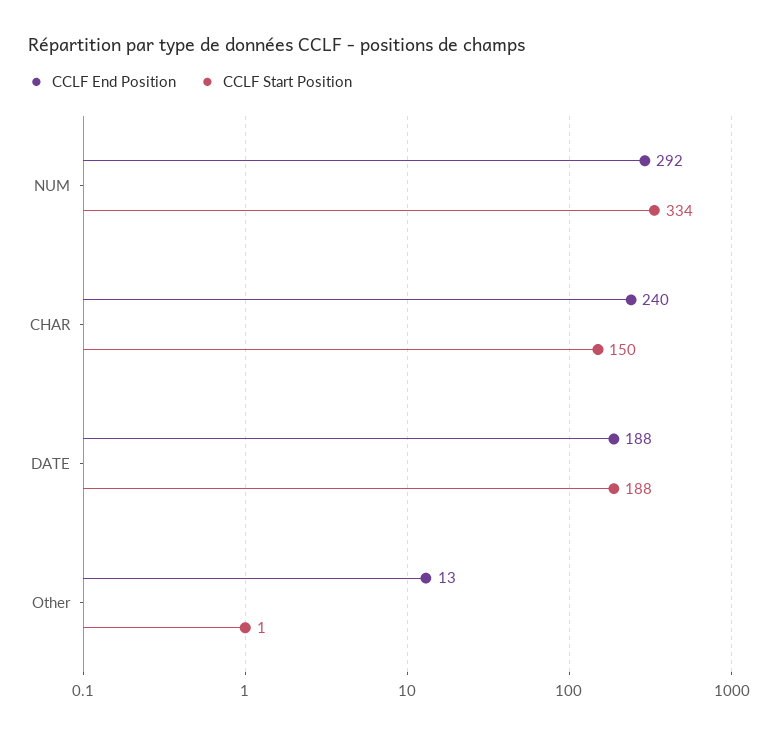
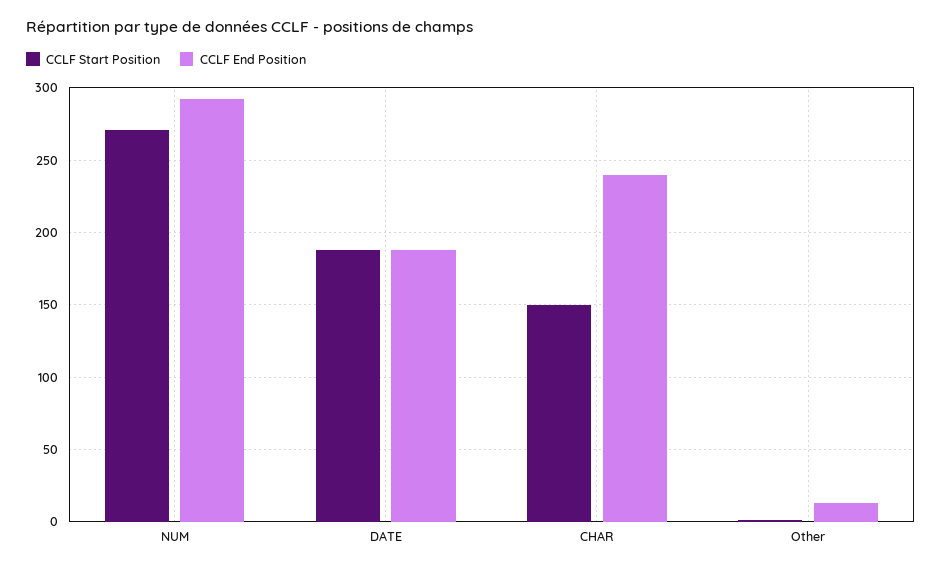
CCLF Start Position, NUM: 334 -> 270

